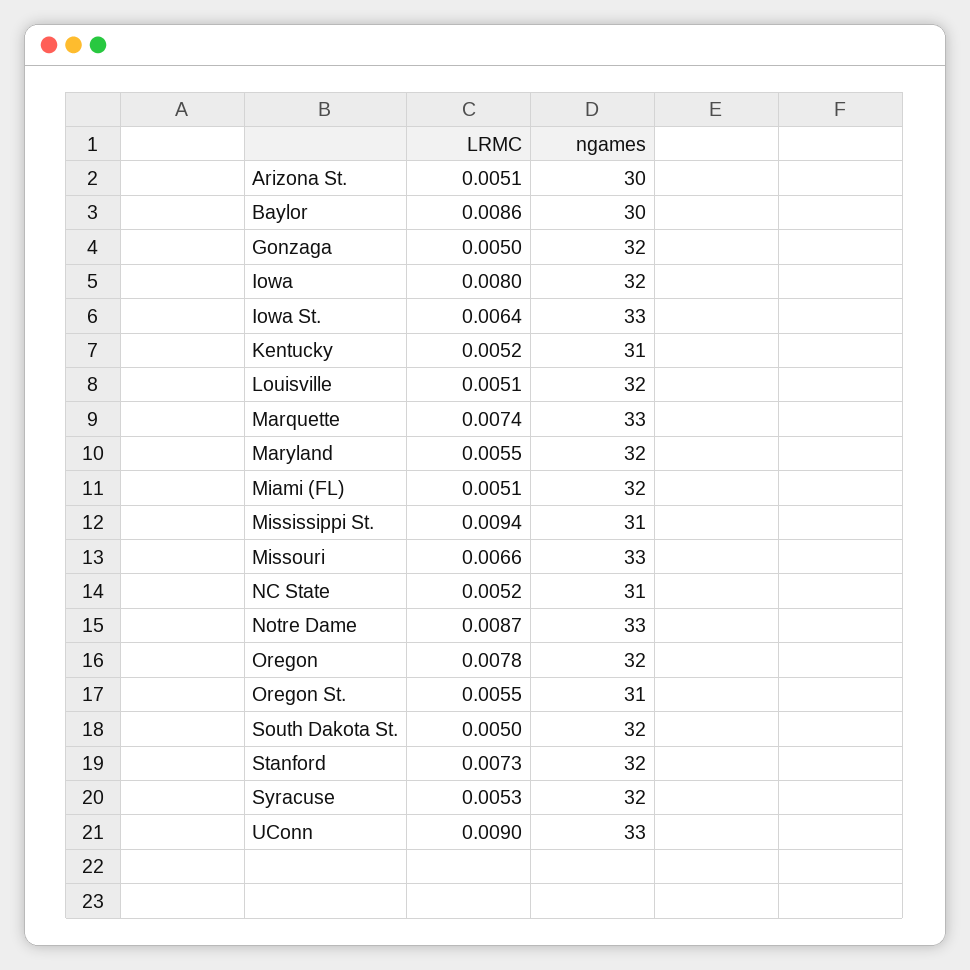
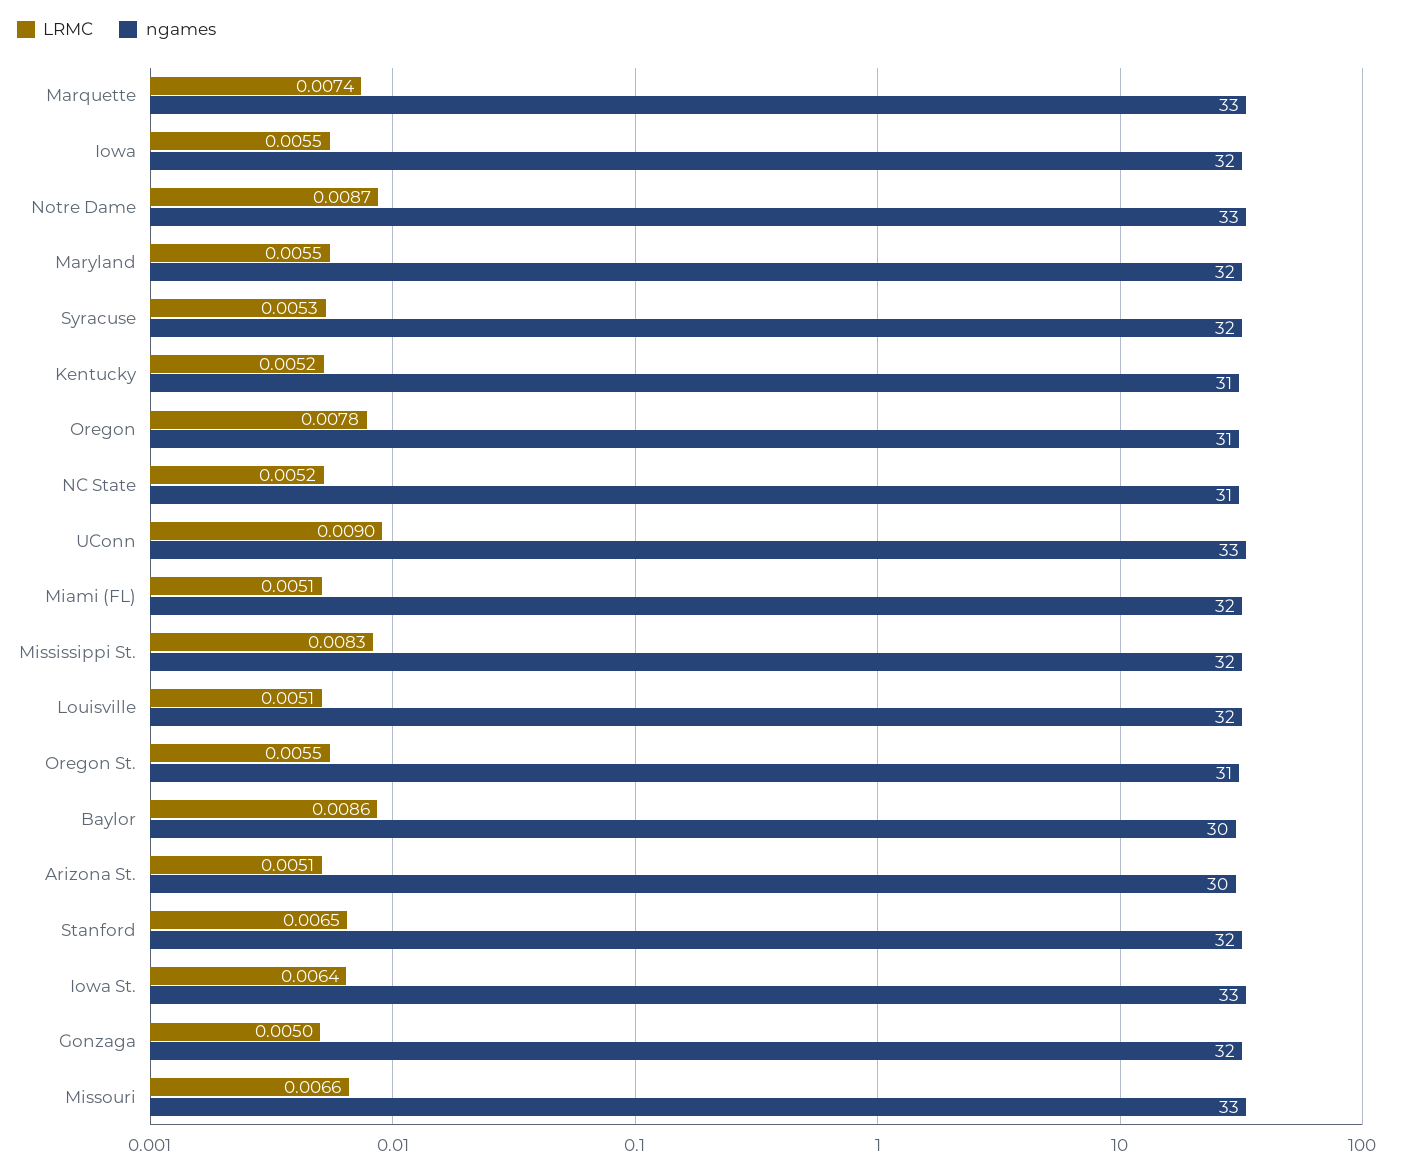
LRMC, Iowa: 0.008 -> 0.0055
LRMC, Mississippi St.: 0.0094 -> 0.0083
ngames, Mississippi St.: 31 -> 32
ngames, Oregon: 32 -> 31
LRMC, South Dakota St.: 0.005 -> none
ngames, South Dakota St.: 32 -> none
LRMC, Stanford: 0.0073 -> 0.0065

